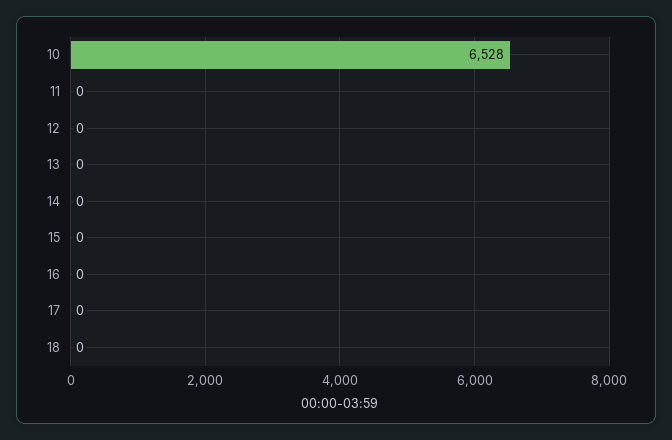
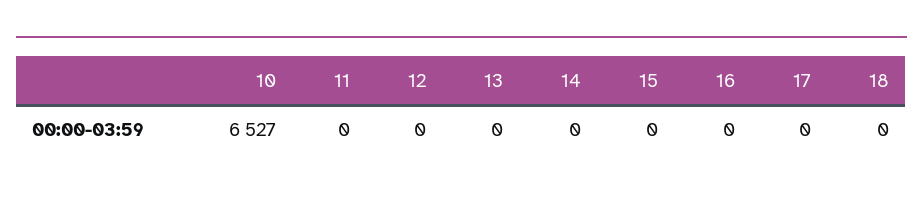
10: 6528 -> 6527

